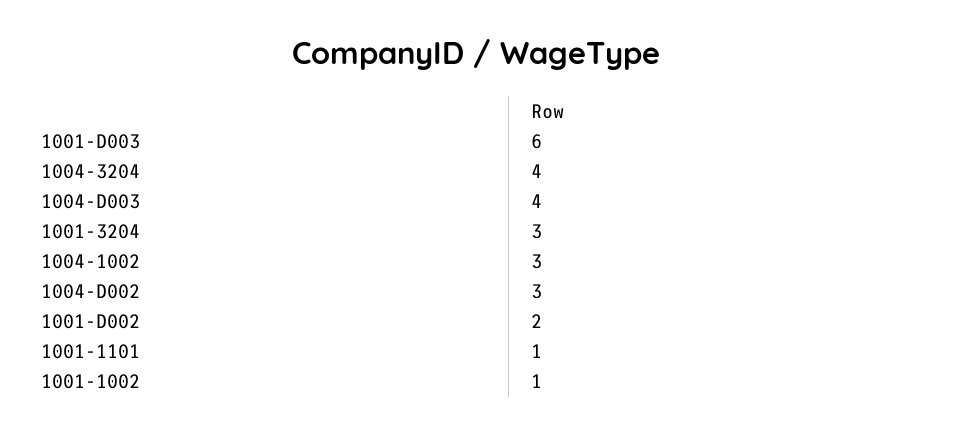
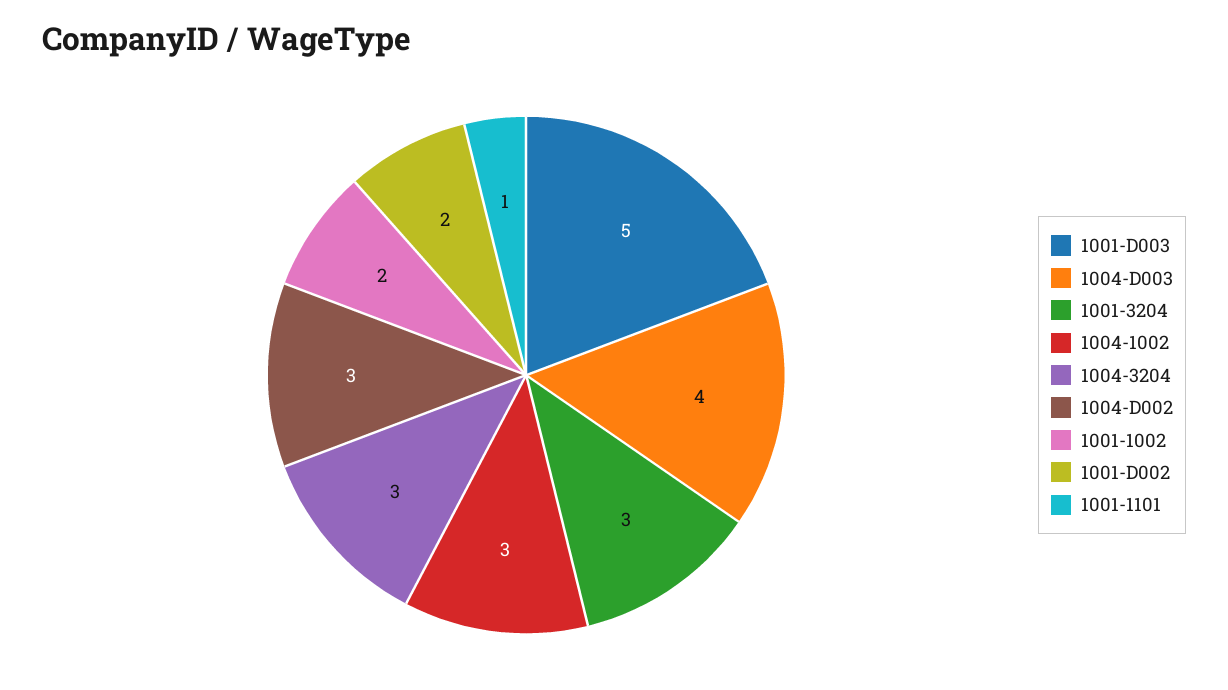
1001-D003: 6 -> 5
1004-3204: 4 -> 3
1001-1002: 1 -> 2

